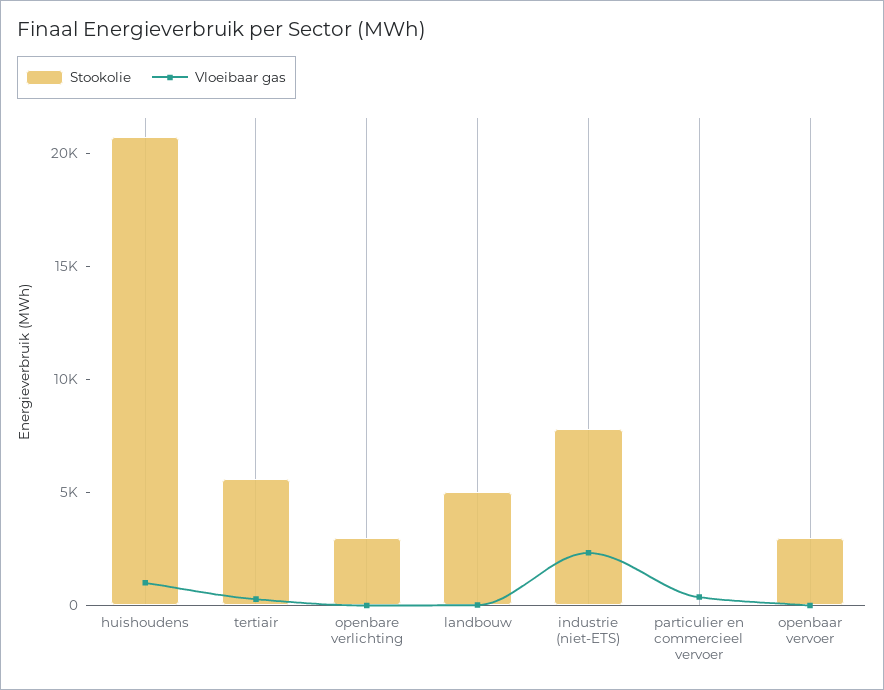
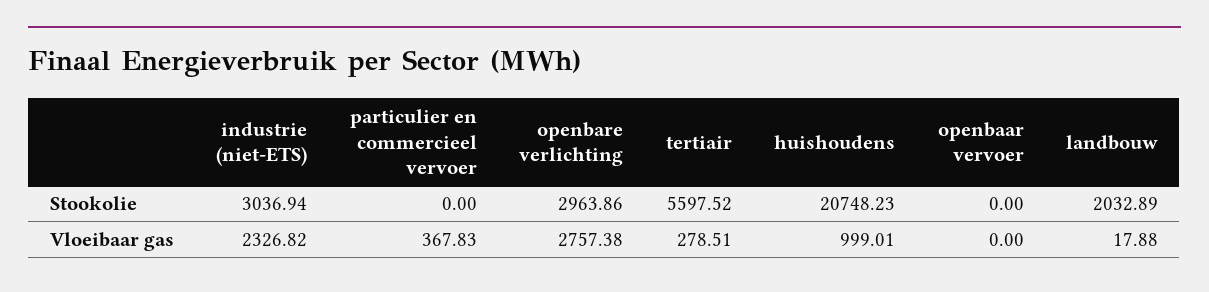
Vloeibaar gas, openbare verlichting: 0 -> 2757.38
Stookolie, landbouw: 5000 -> 2032.89
Stookolie, industrie (niet-ETS): 8000 -> 3036.94
Stookolie, openbaar vervoer: 3000 -> 0

